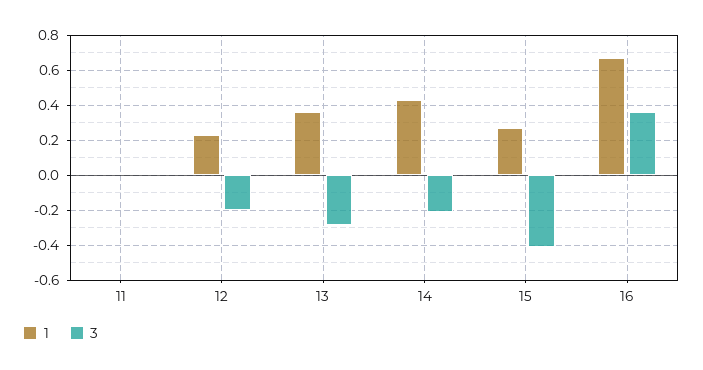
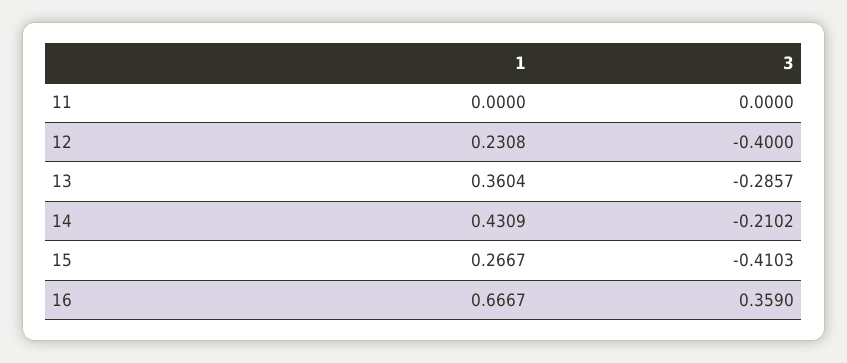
3, 12: -0.2 -> -0.4

